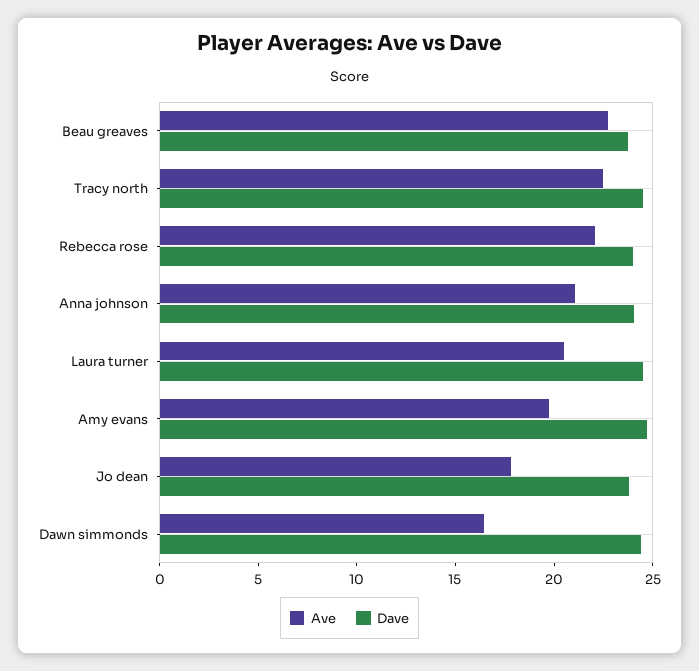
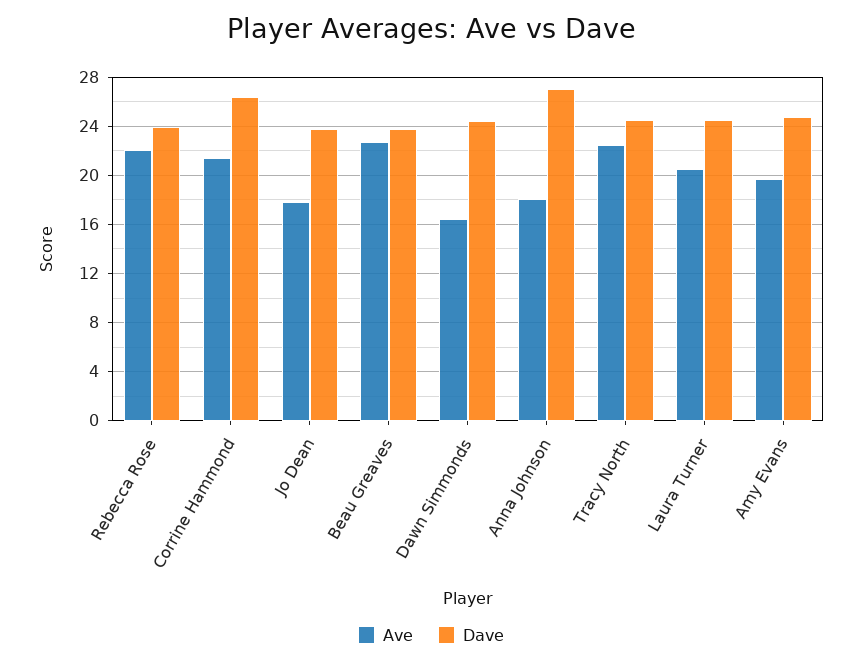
Ave, Anna johnson: 21 -> 18
Dave, Anna johnson: 24 -> 27
Ave, Corrine Hammond: none -> 21.5
Dave, Corrine Hammond: none -> 26.5

